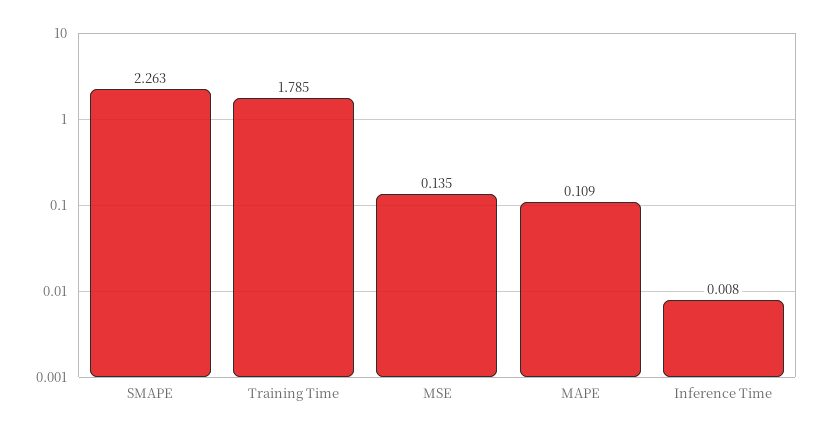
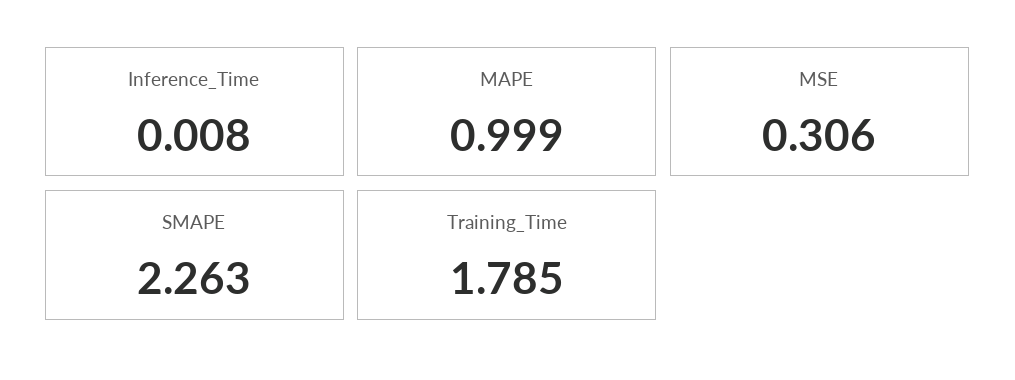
MSE: 0.135 -> 0.306
MAPE: 0.109 -> 0.999

